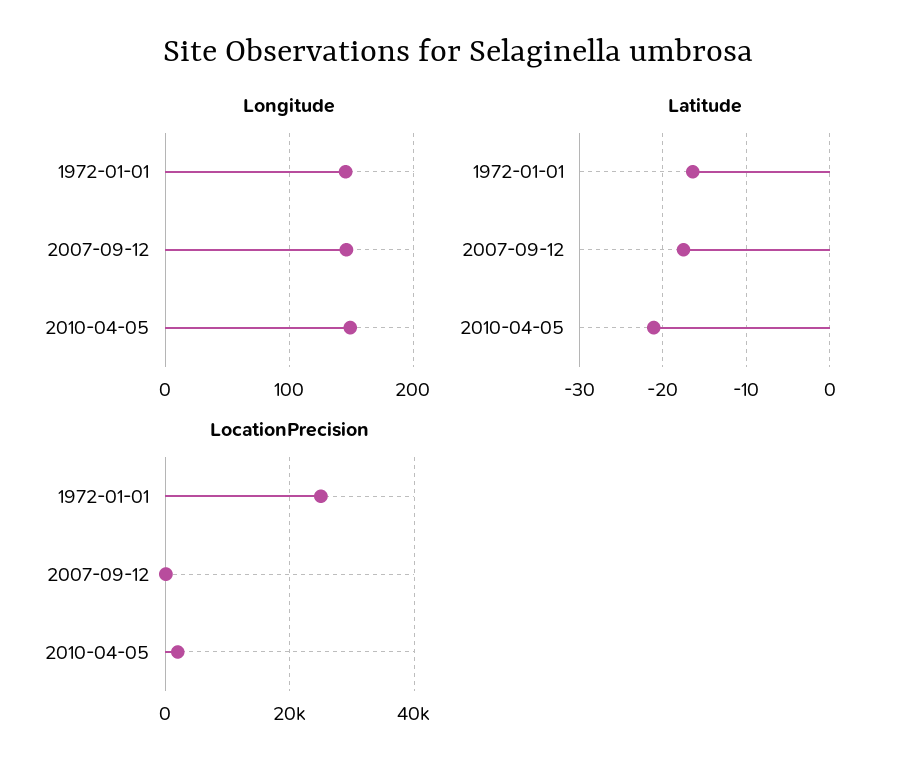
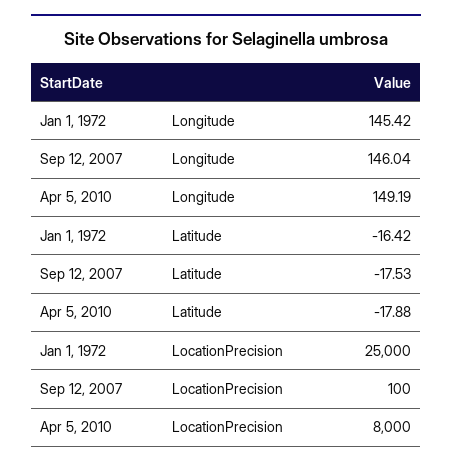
Latitude, 2010-04-05: -21 -> -17.88
LocationPrecision, 2010-04-05: 2000 -> 8000

